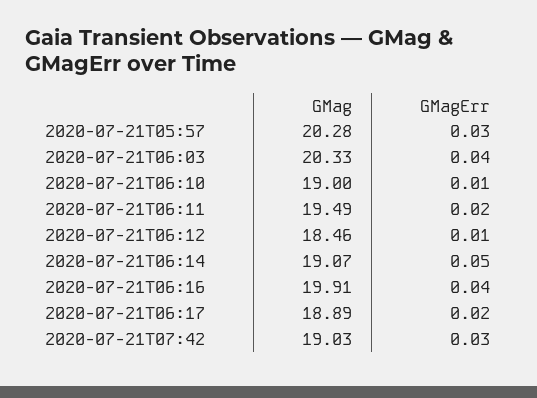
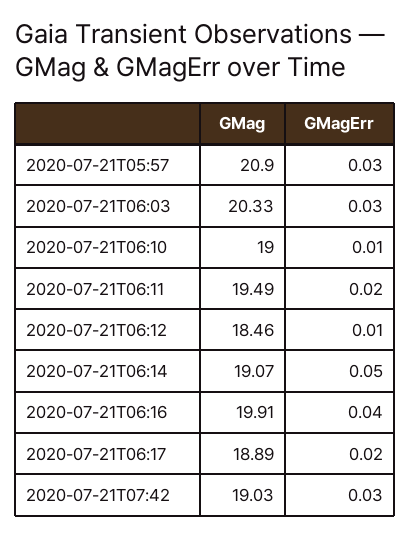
GMag, 2020-07-21T05:57: 20.28 -> 20.9
GMagErr, 2020-07-21T06:03: 0.04 -> 0.03

